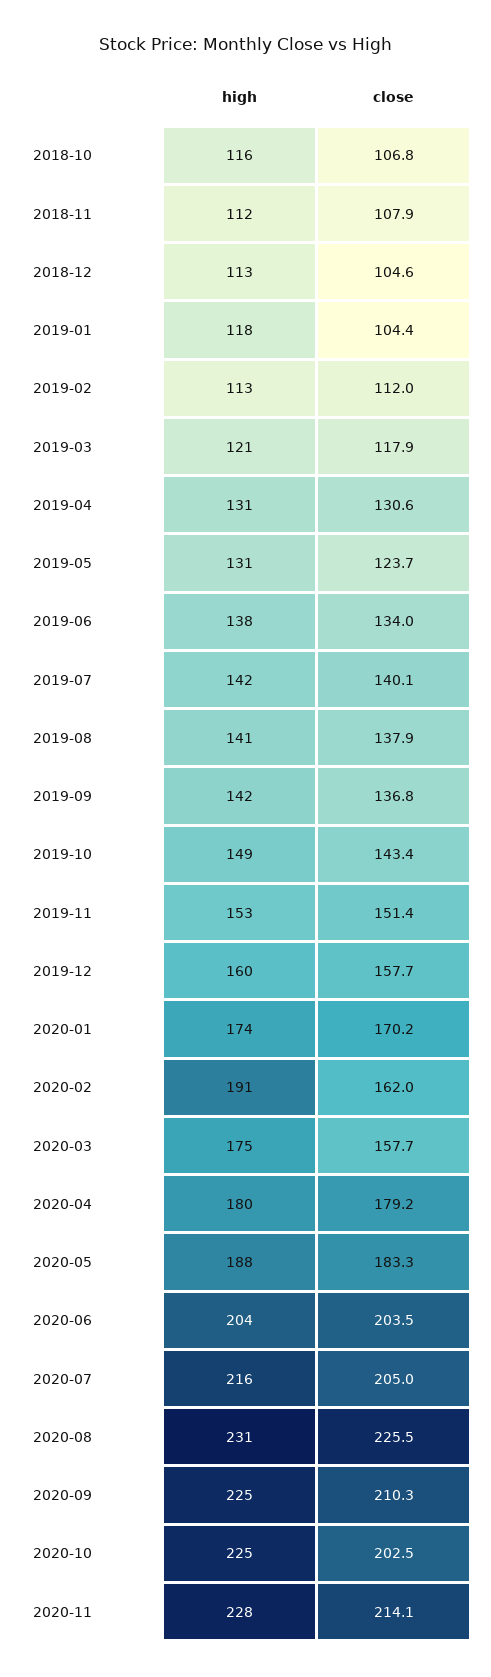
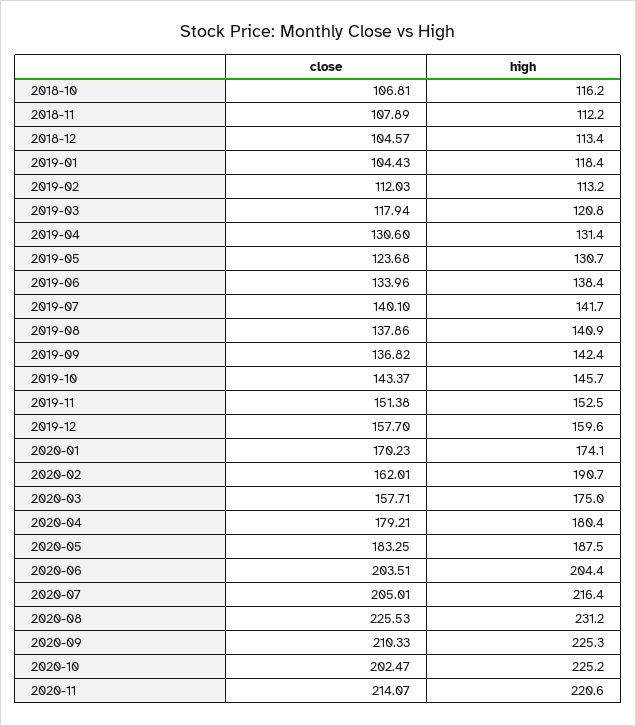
high, 2019-10: 149 -> 145.7
high, 2020-11: 228 -> 220.6

